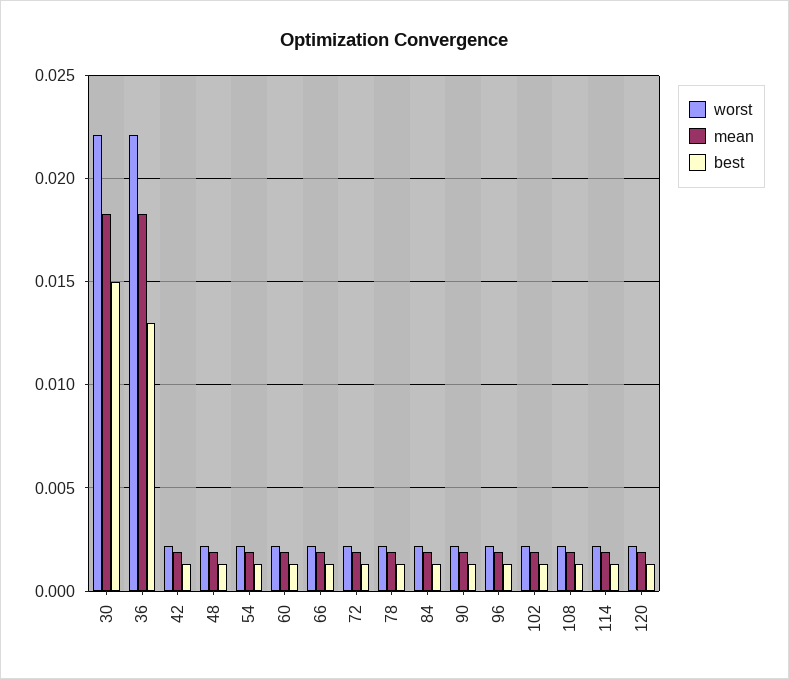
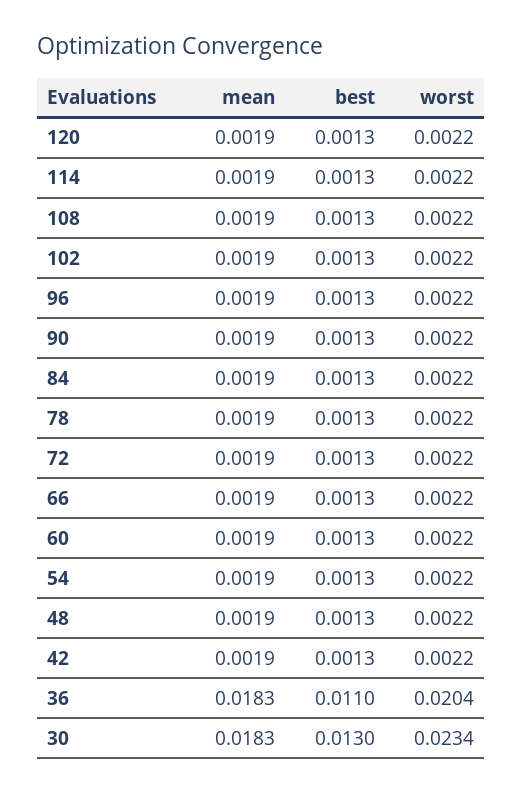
worst, 30: 0.022 -> 0.0234
best, 30: 0.015 -> 0.013
worst, 36: 0.022 -> 0.0204
best, 36: 0.013 -> 0.011

